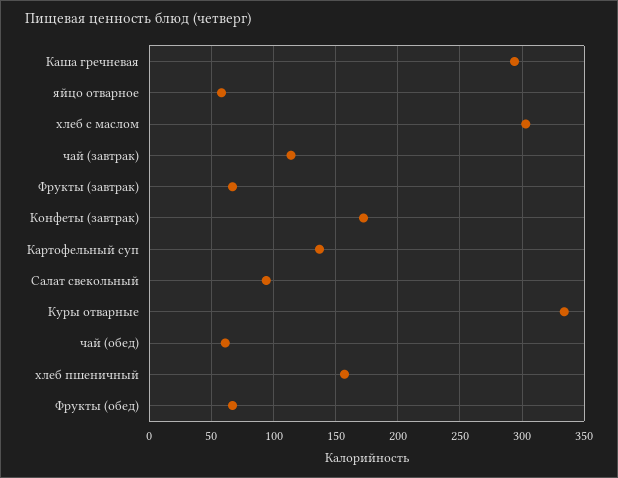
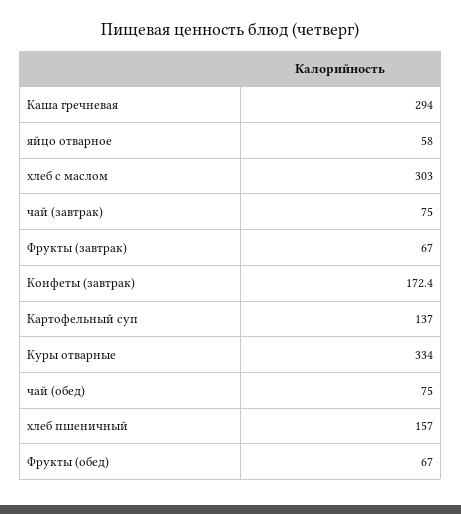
чай (завтрак): 115 -> 75
Салат свекольный: 95 -> none
чай (обед): 60 -> 75

